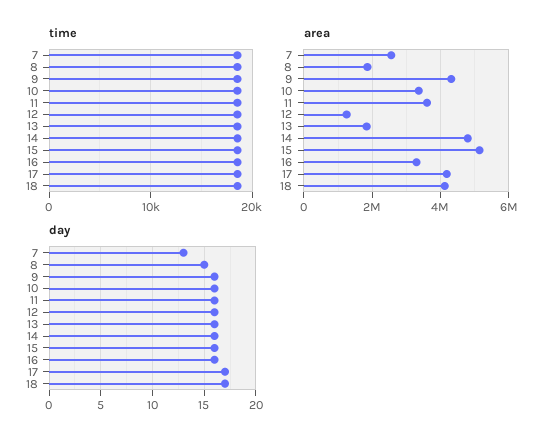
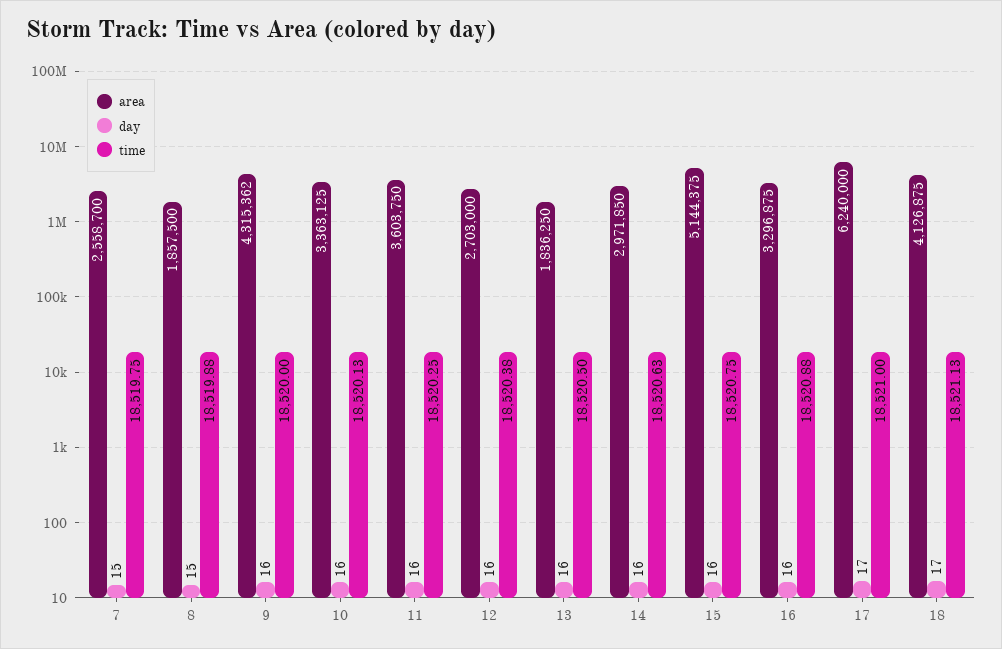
area, 12: 1200000 -> 2703000
area, 14: 4800000 -> 2971850
area, 17: 4200000 -> 6240000
day, 7: 13 -> 15

